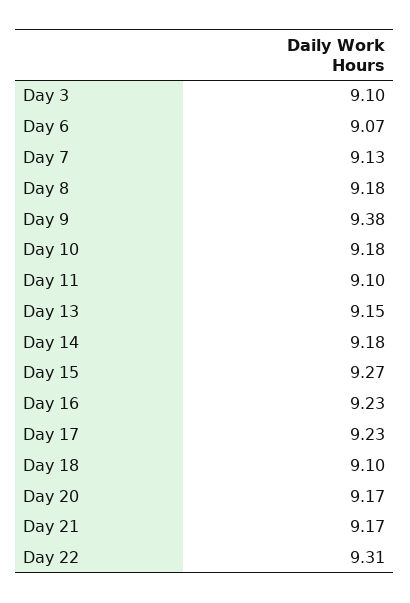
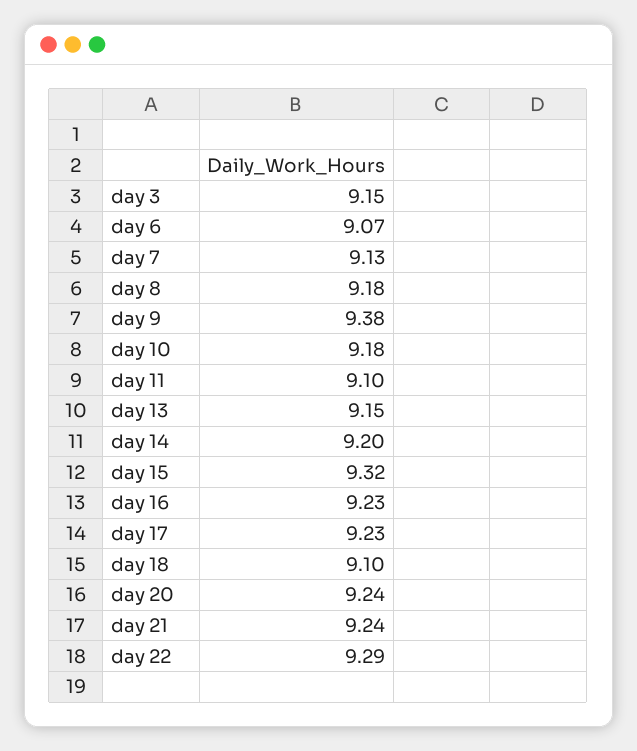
Day 3: 9.1 -> 9.15
Day 14: 9.18 -> 9.2
Day 15: 9.27 -> 9.32
Day 20: 9.17 -> 9.24
Day 21: 9.17 -> 9.24
Day 22: 9.31 -> 9.29

